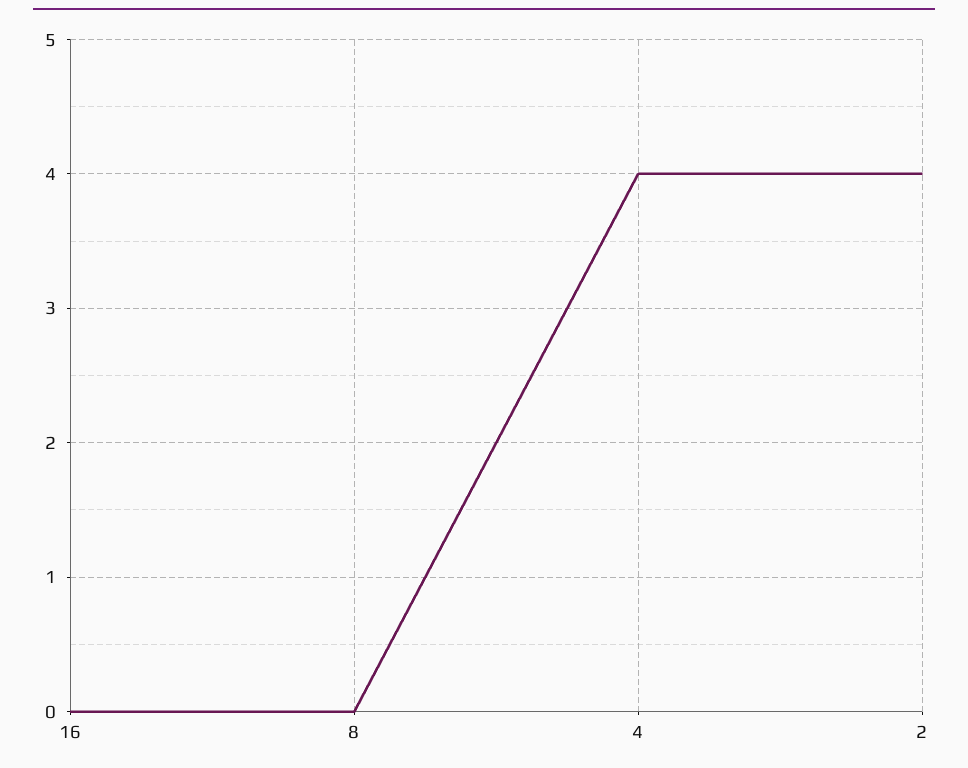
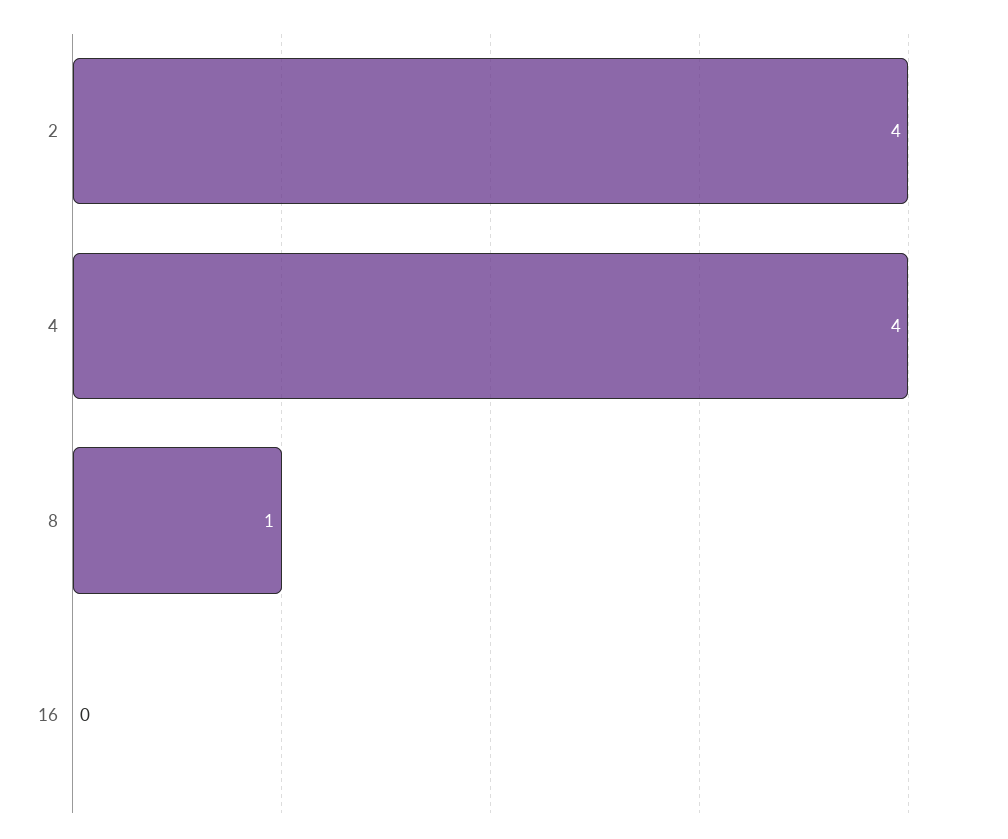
8: 0 -> 1

